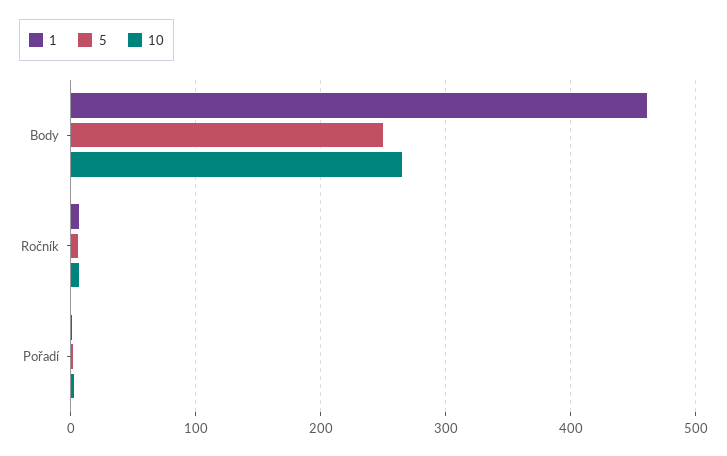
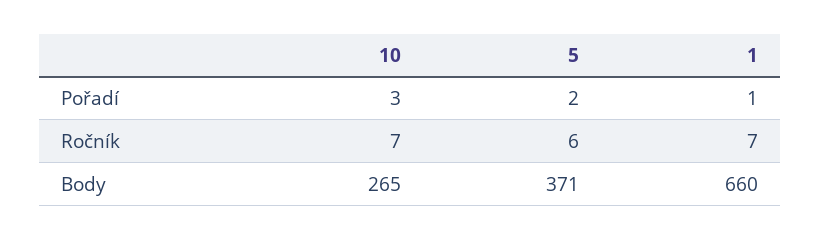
1, Body: 460 -> 660
5, Body: 250 -> 371

